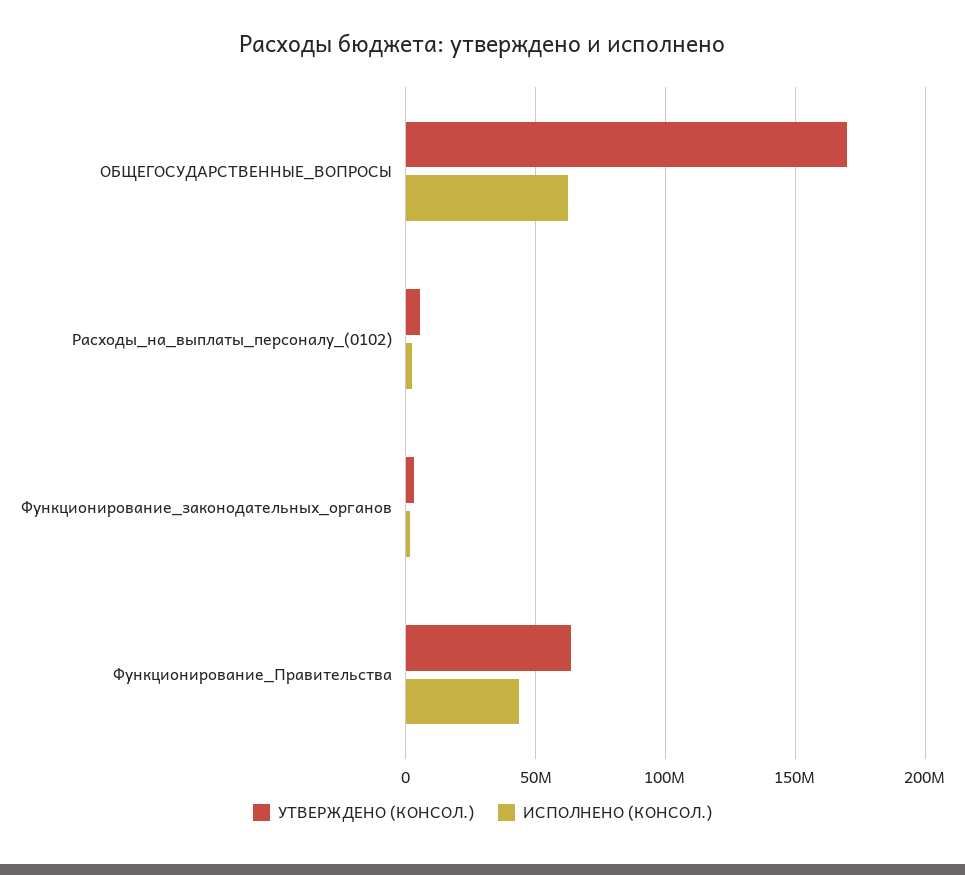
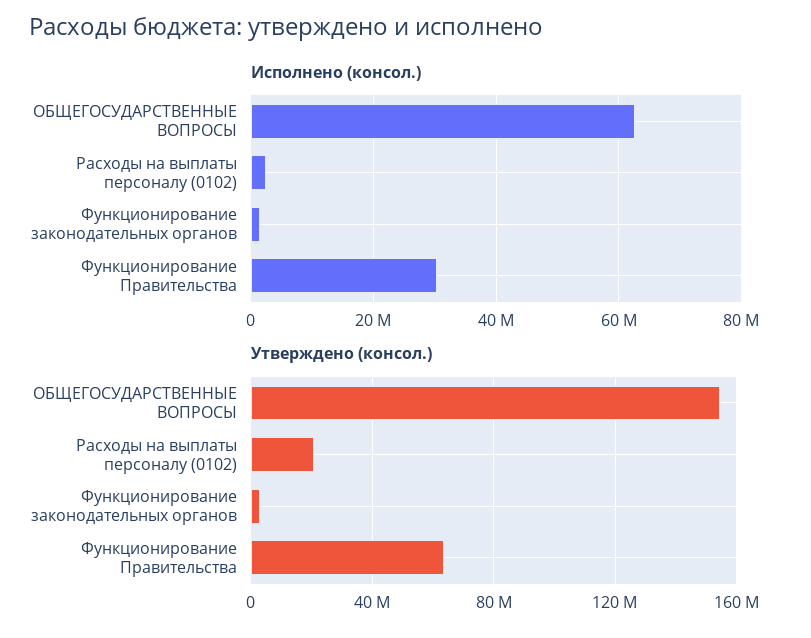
УТВЕРЖДЕНО (КОНСОЛ.), ОБЩЕГОСУДАРСТВЕННЫЕ_ВОПРОСЫ: 170000000 -> 155000000
УТВЕРЖДЕНО (КОНСОЛ.), Расходы_на_выплаты_персоналу_(0102): 5000000 -> 20000000
ИСПОЛНЕНО (КОНСОЛ.), Функционирование_Правительства: 45000000 -> 30000000

